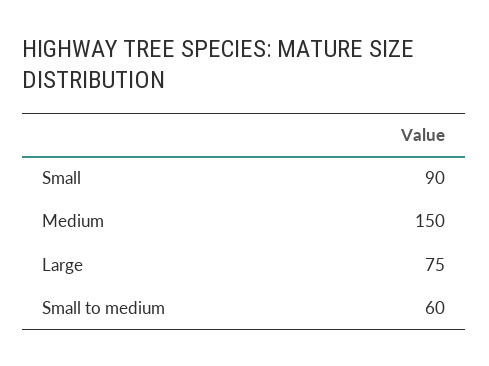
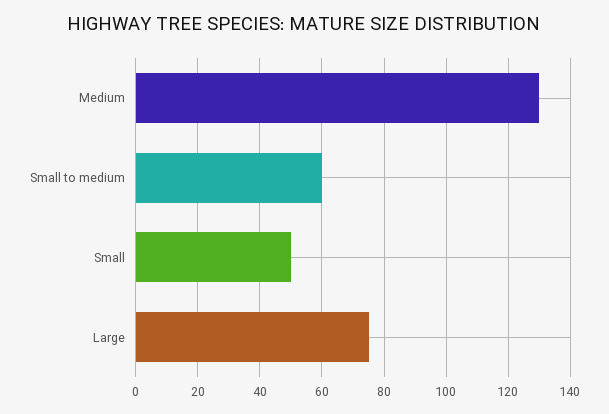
Small: 90 -> 50
Medium: 150 -> 130

